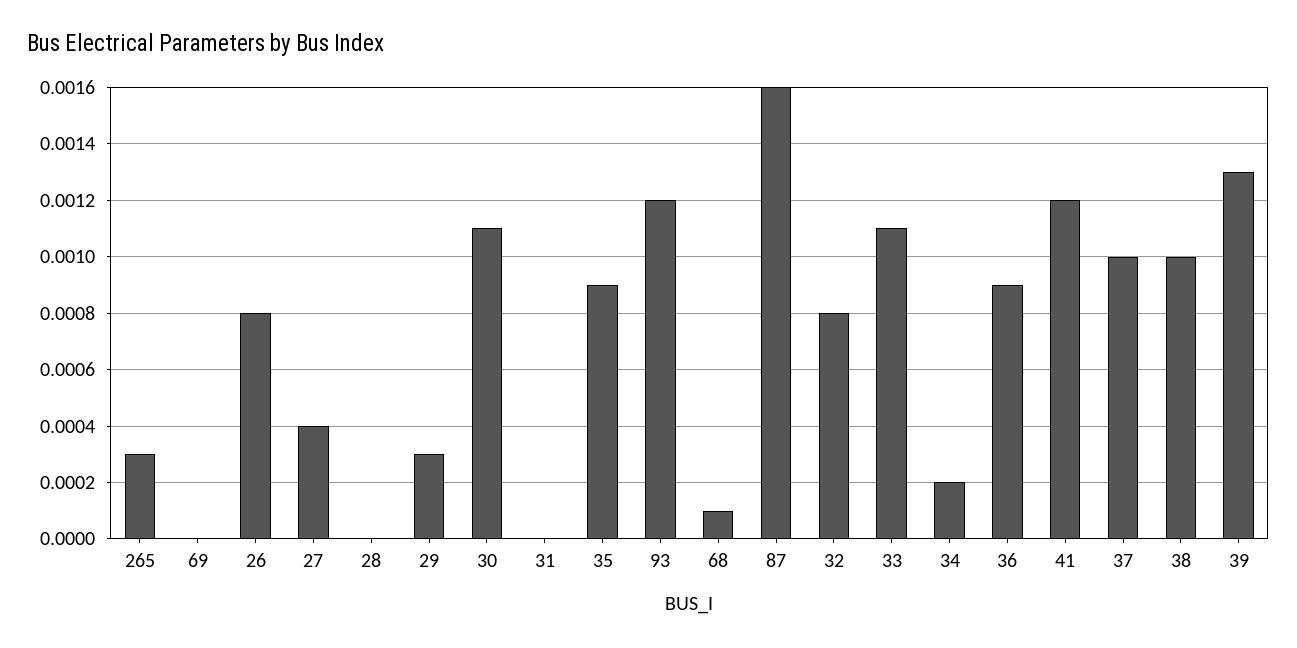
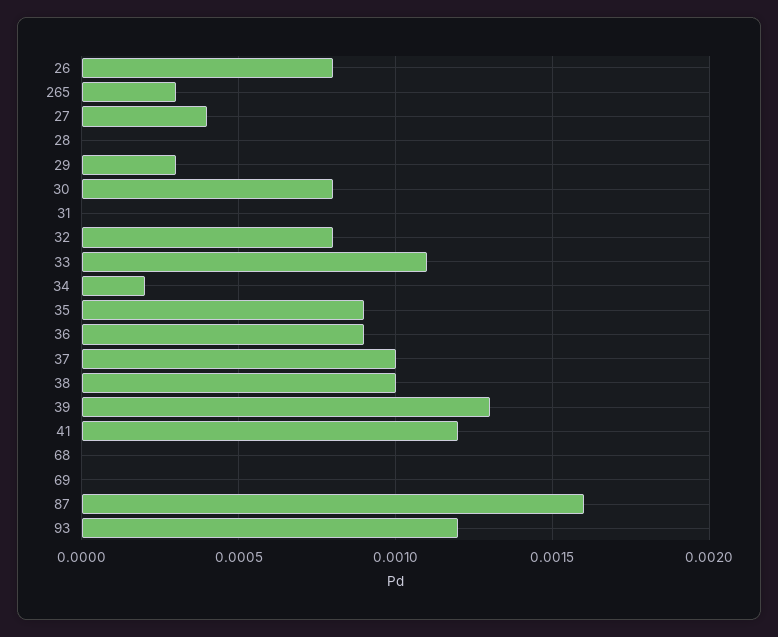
30: 0.0011 -> 0.0008
68: 0.0001 -> 0

